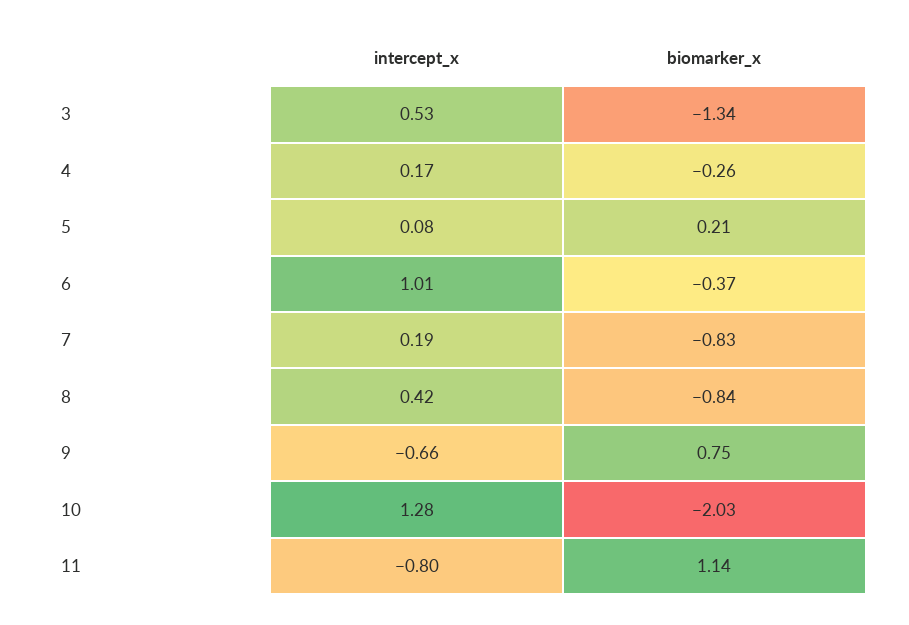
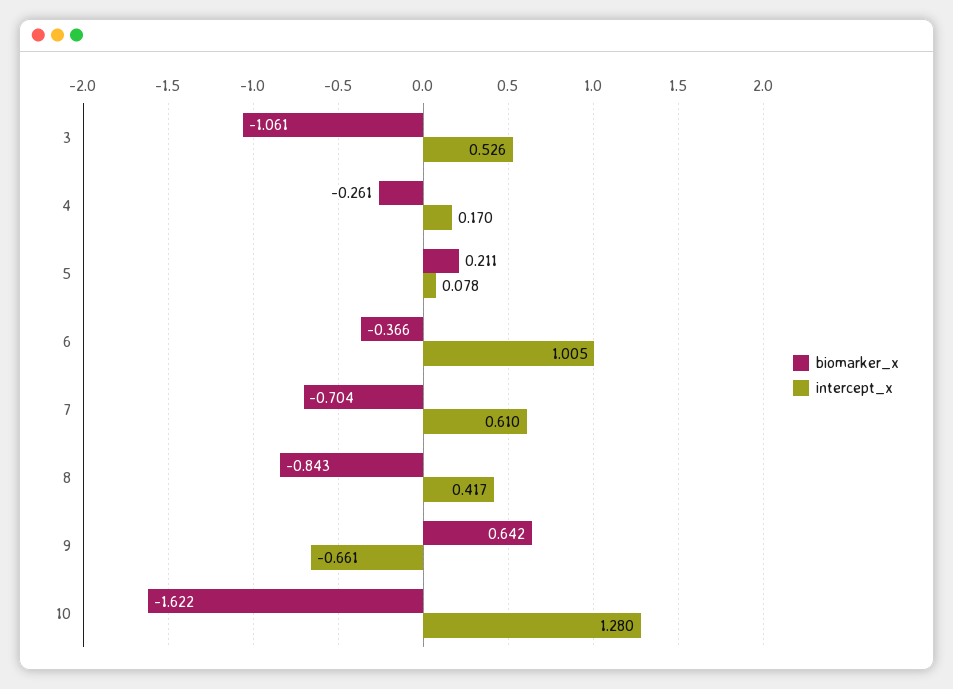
biomarker_x, 3: -1.34 -> -1.061
intercept_x, 7: 0.19 -> 0.61
biomarker_x, 7: -0.83 -> -0.704
biomarker_x, 9: 0.75 -> 0.642
biomarker_x, 10: -2.03 -> -1.622
intercept_x, 11: -0.8 -> none
biomarker_x, 11: 1.14 -> none

